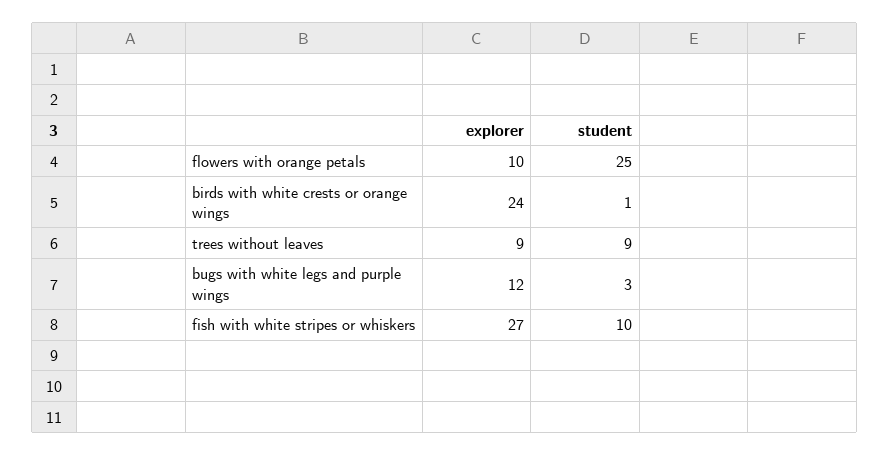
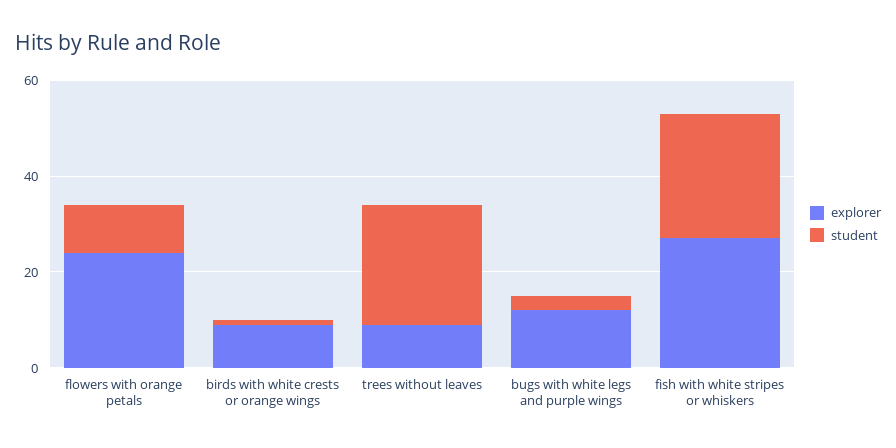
explorer, flowers with orange petals: 10 -> 25
student, flowers with orange petals: 25 -> 10
explorer, birds with white crests or orange wings: 24 -> 10
student, trees without leaves: 9 -> 25
student, fish with white stripes or whiskers: 10 -> 25

